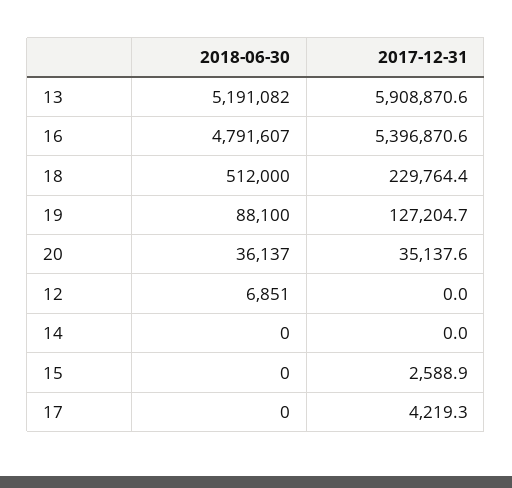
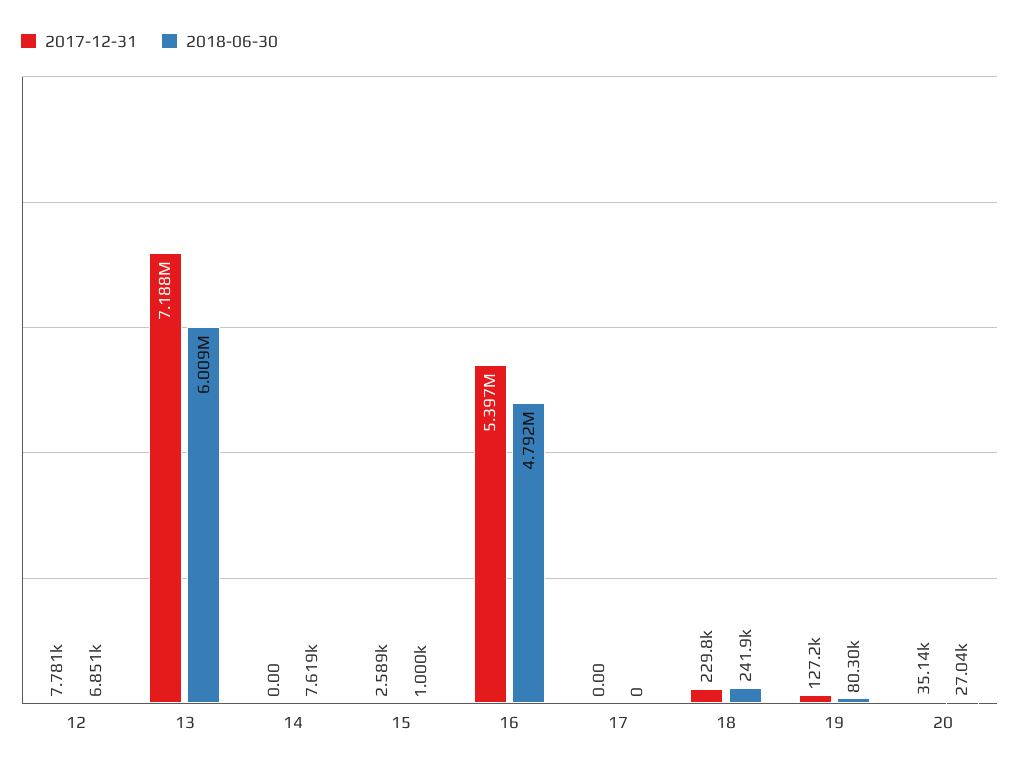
2018-06-30, 13: 5191082 -> 6009000
2017-12-31, 13: 5908870.6 -> 7188000
2018-06-30, 18: 512000 -> 241900
2018-06-30, 19: 88100 -> 80300
2018-06-30, 20: 36137 -> 27040
2017-12-31, 12: 0 -> 7781
2018-06-30, 14: 0 -> 7619
2018-06-30, 15: 0 -> 1000
2017-12-31, 17: 4219.3 -> 0

